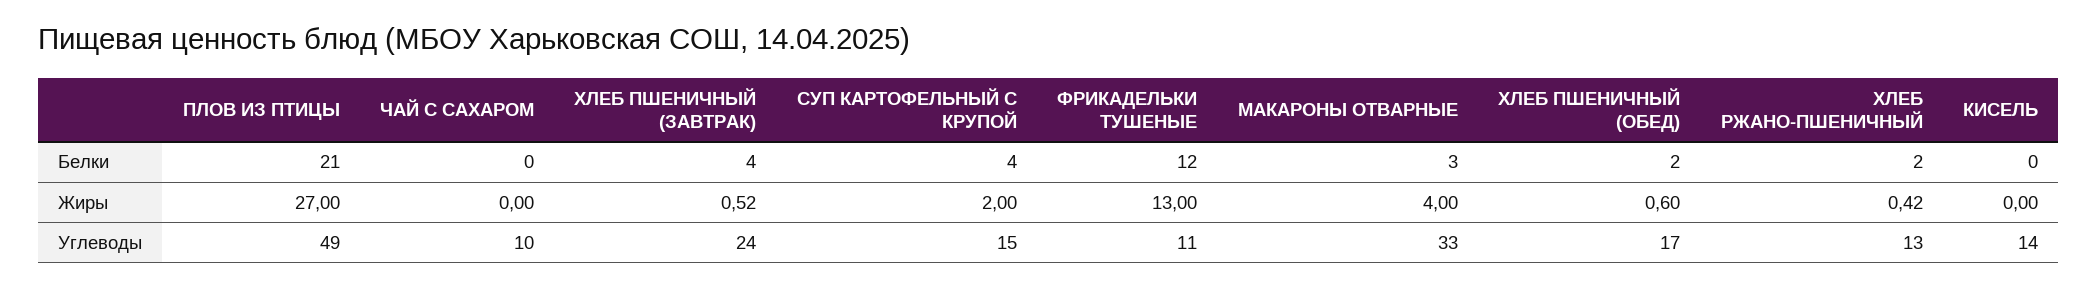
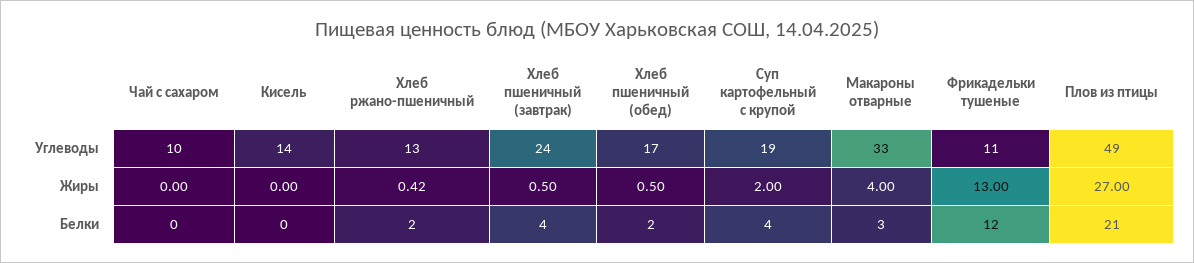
ХЛЕБ ПШЕНИЧНЫЙ (ЗАВТРАК), Жиры: 0.52 -> 0.5
ХЛЕБ ПШЕНИЧНЫЙ (ОБЕД), Жиры: 0.6 -> 0.5
СУП КАРТОФЕЛЬНЫЙ С КРУПОЙ, Углеводы: 15 -> 19

